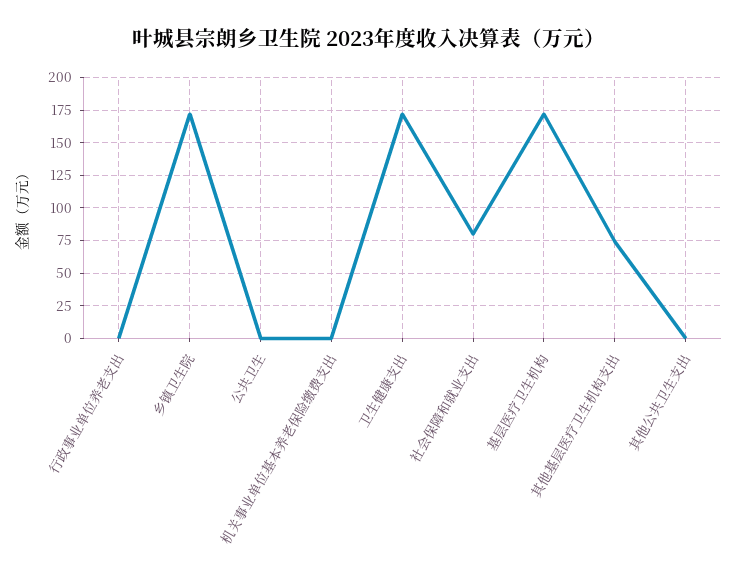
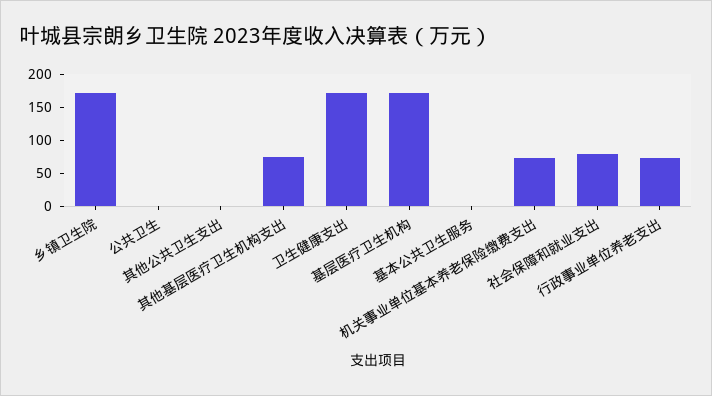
行政事业单位养老支出: 0 -> 75
机关事业单位基本养老保险缴费支出: 0 -> 75
基本公共卫生服务: none -> 0

